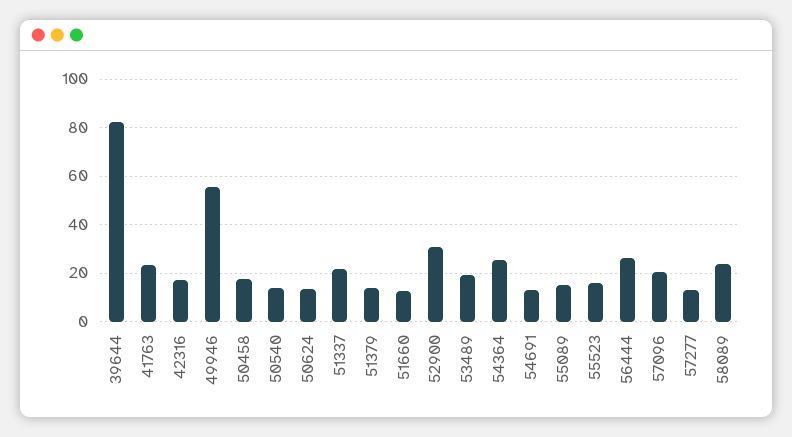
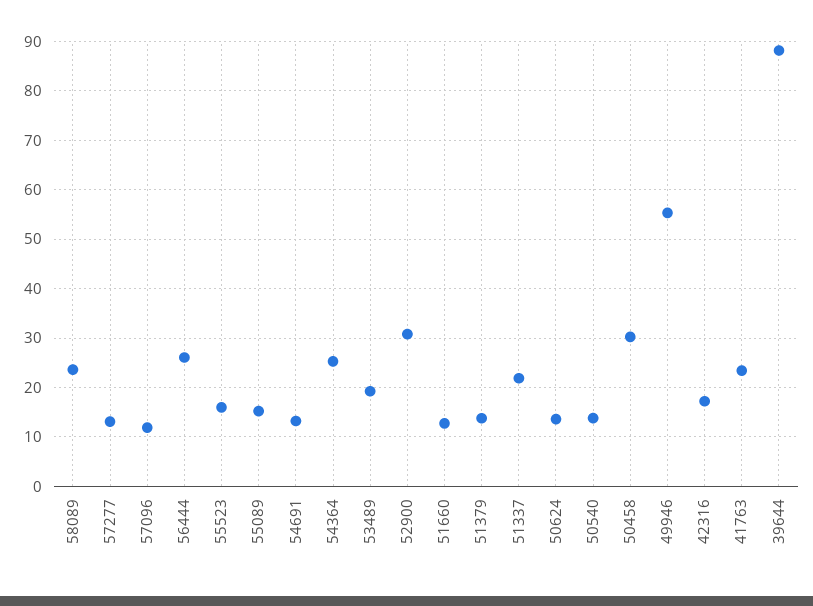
39644: 82.5 -> 88
50458: 17.5 -> 30
57096: 20 -> 12

